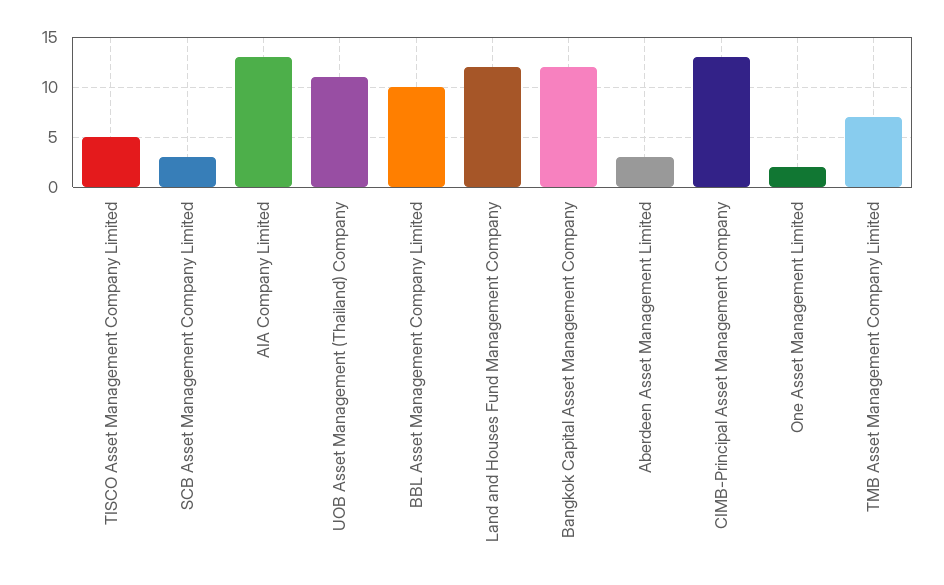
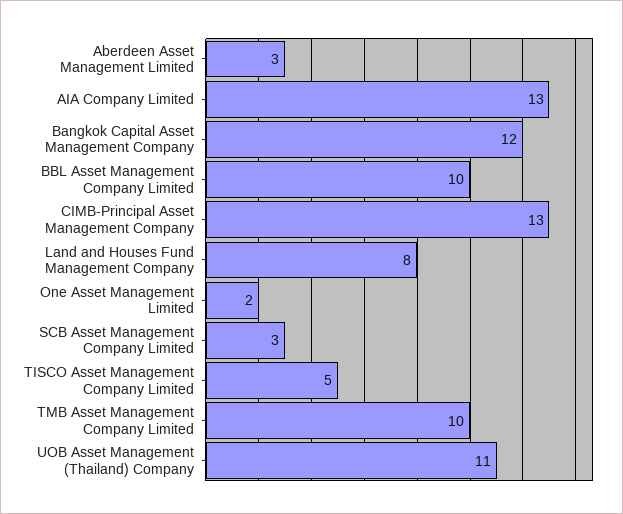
Land and Houses Fund Management Company: 12 -> 8
TMB Asset Management Company Limited: 7 -> 10

